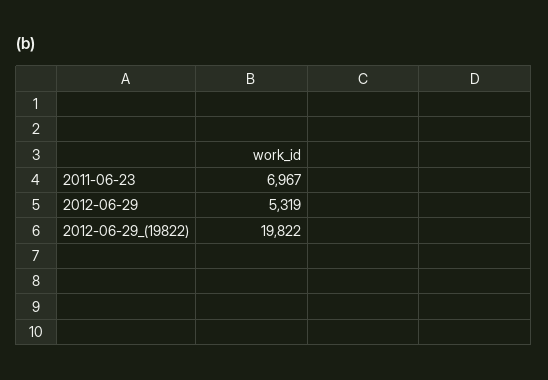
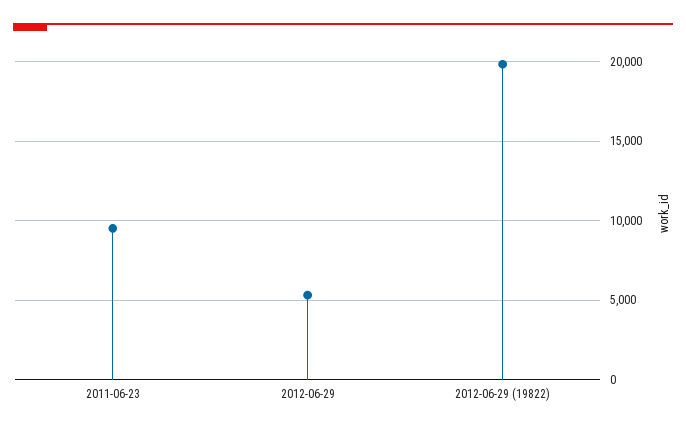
2011-06-23: 6967 -> 9500

